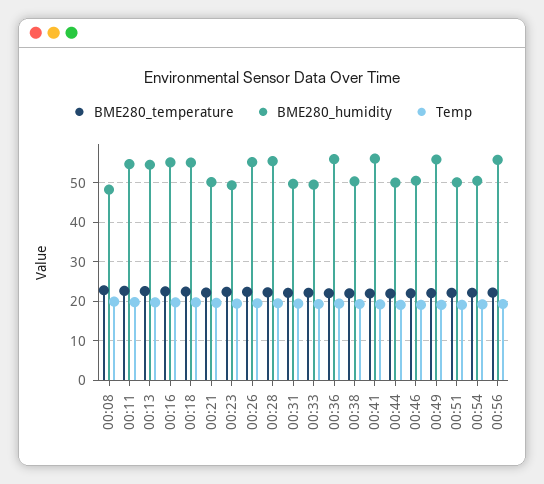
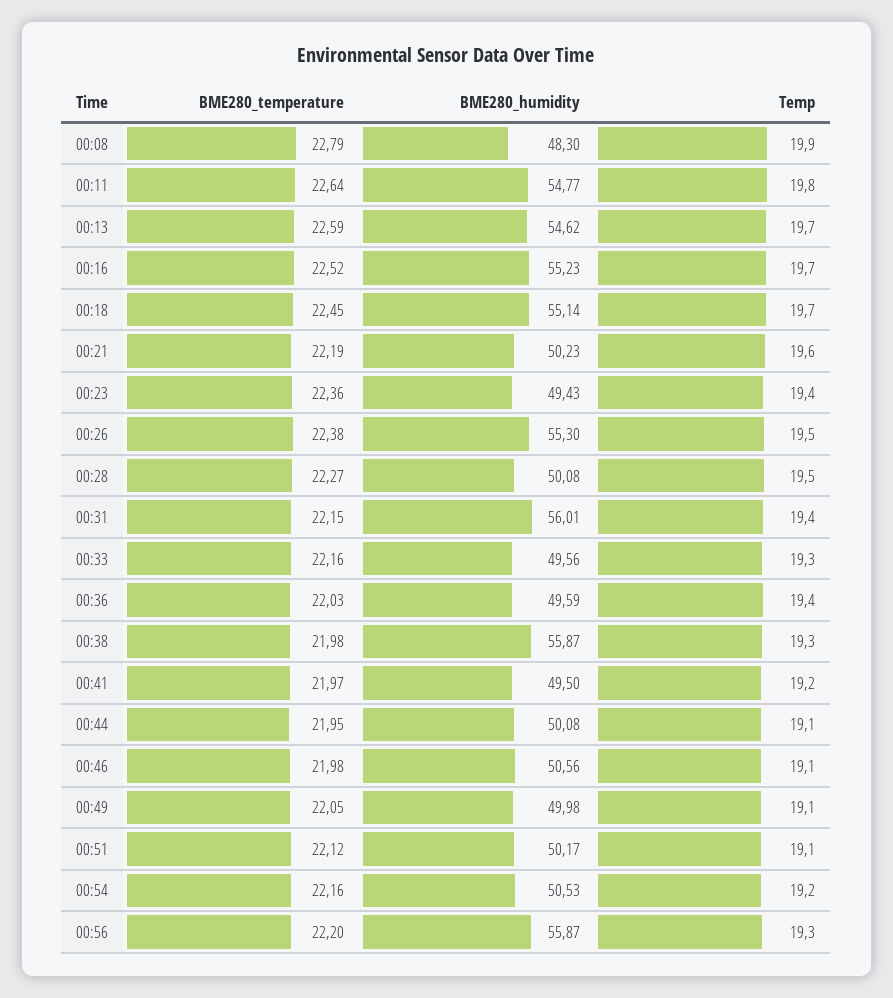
BME280_humidity, 00:28: 56 -> 50.08
BME280_humidity, 00:31: 50 -> 56.01
BME280_humidity, 00:36: 56 -> 49.59
BME280_humidity, 00:38: 50 -> 55.87
BME280_humidity, 00:41: 56 -> 49.5
BME280_humidity, 00:49: 56 -> 49.98

